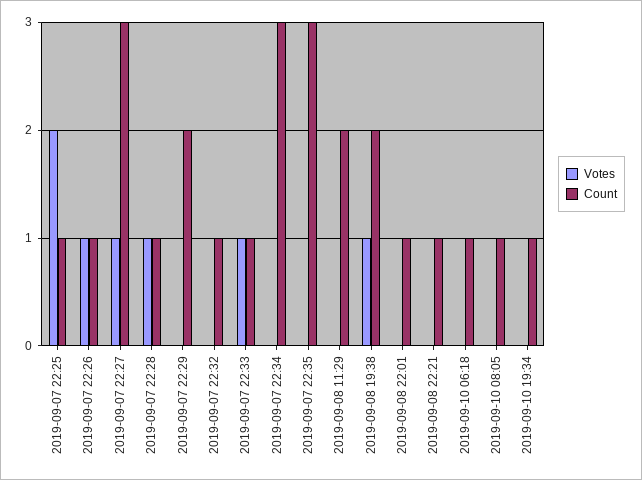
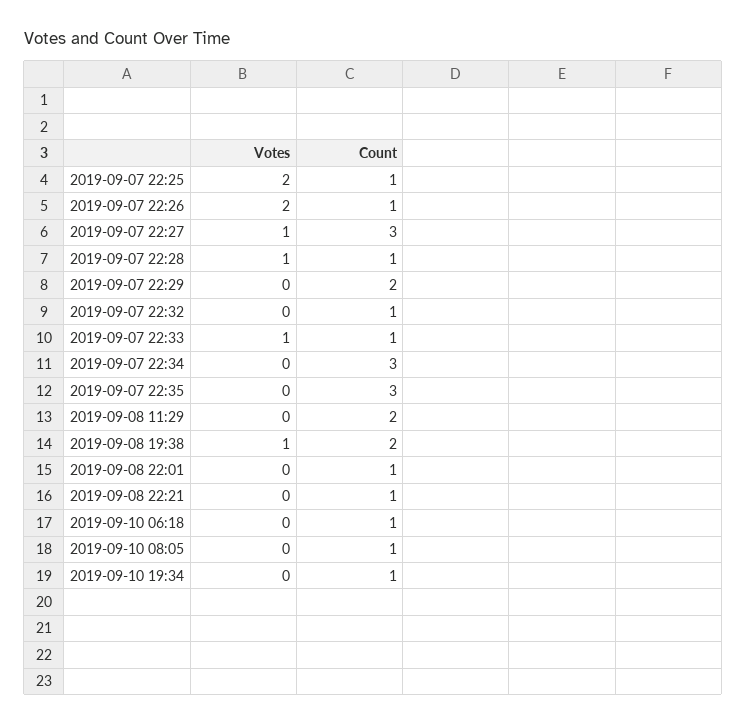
Votes, 2019-09-07 22:26: 1 -> 2

